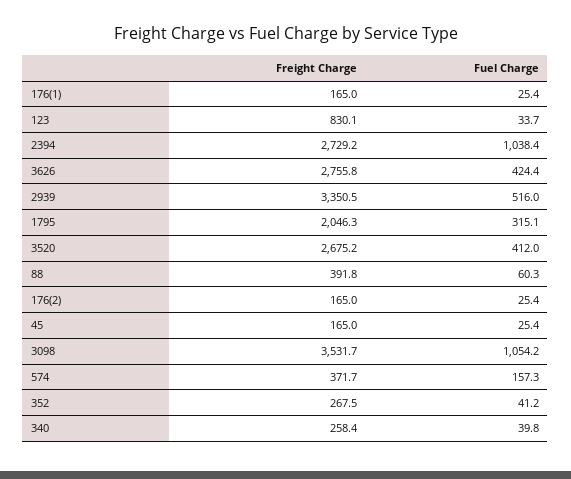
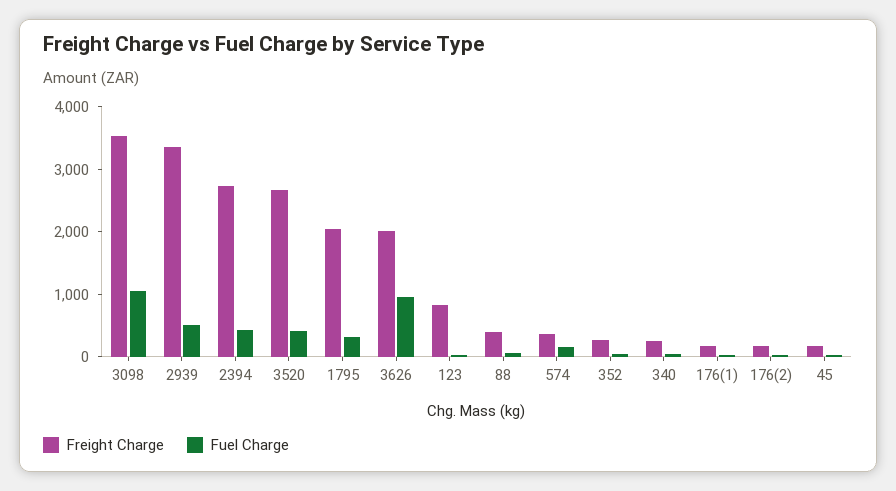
Fuel Charge, 2394: 1038.4 -> 400
Freight Charge, 3626: 2755.8 -> 2000
Fuel Charge, 3626: 424.4 -> 1000

